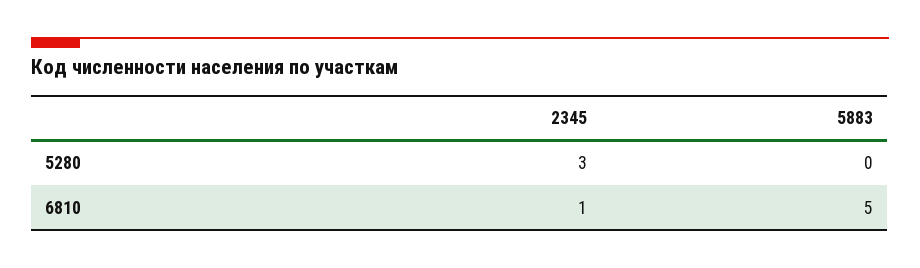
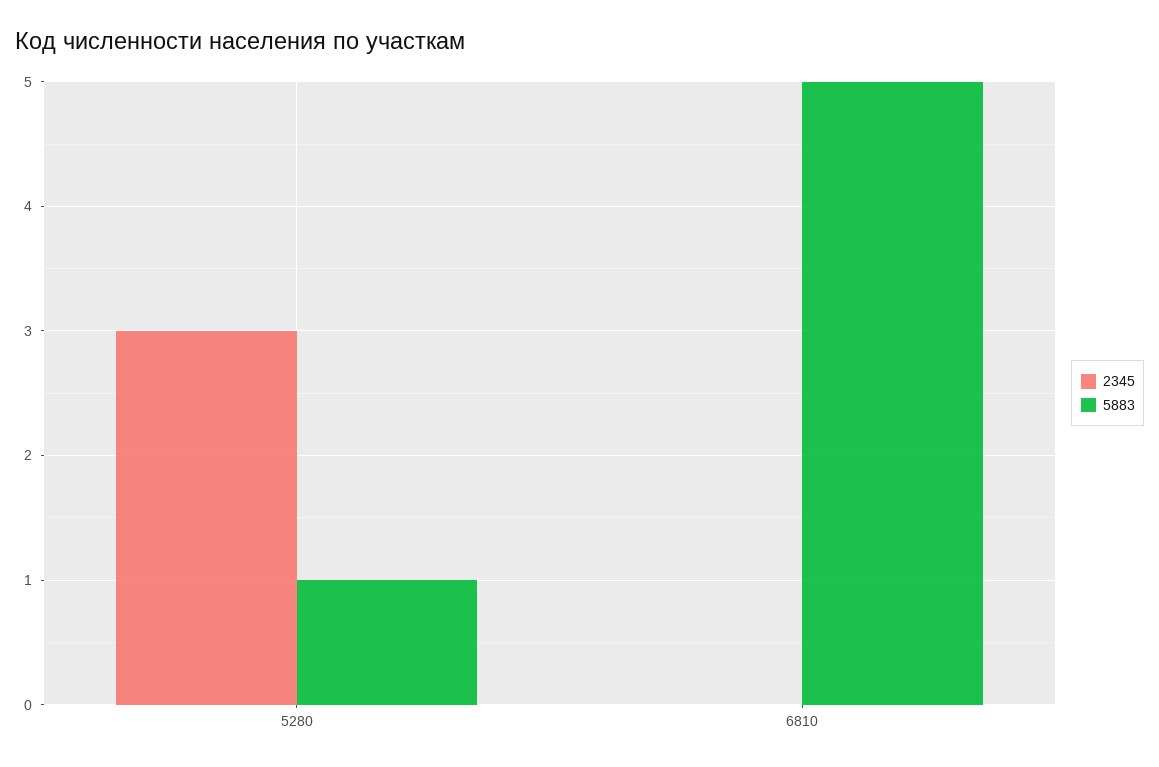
5883, 5280: 0 -> 1
2345, 6810: 1 -> 0

